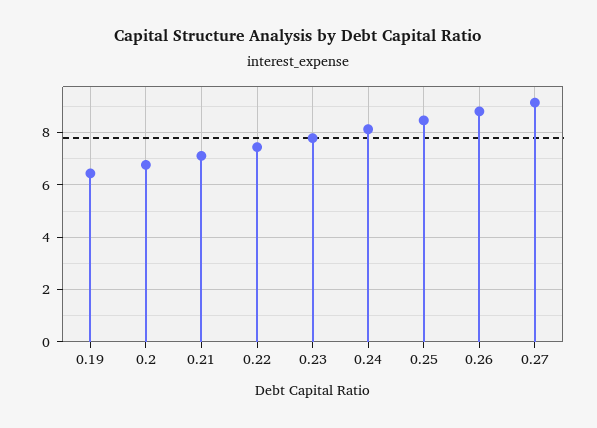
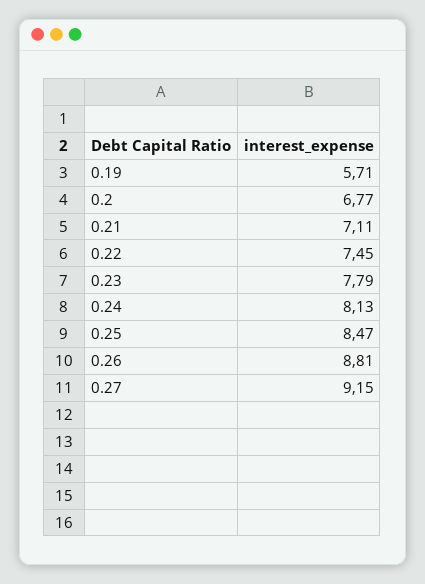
0.19: 6.5 -> 5.71

